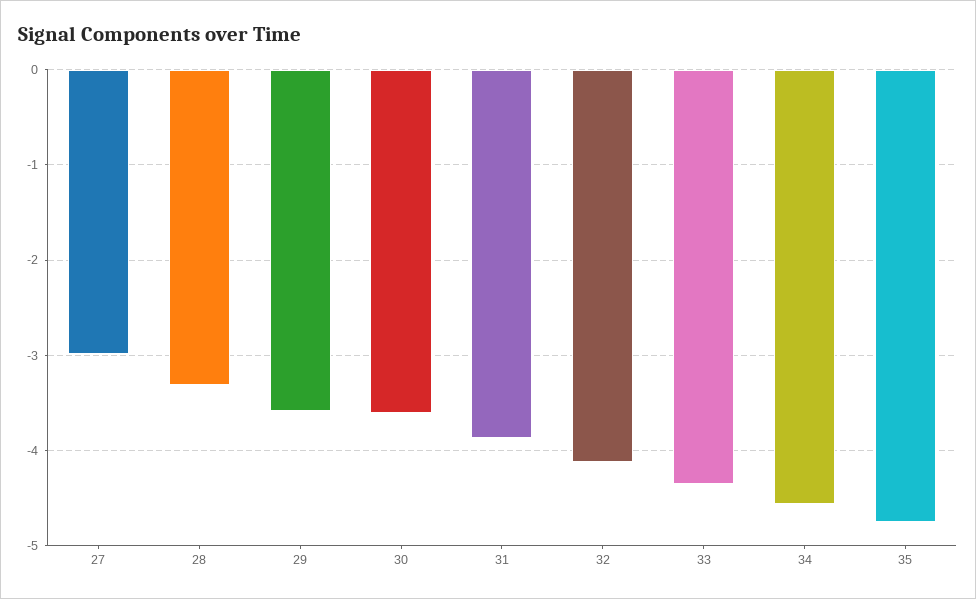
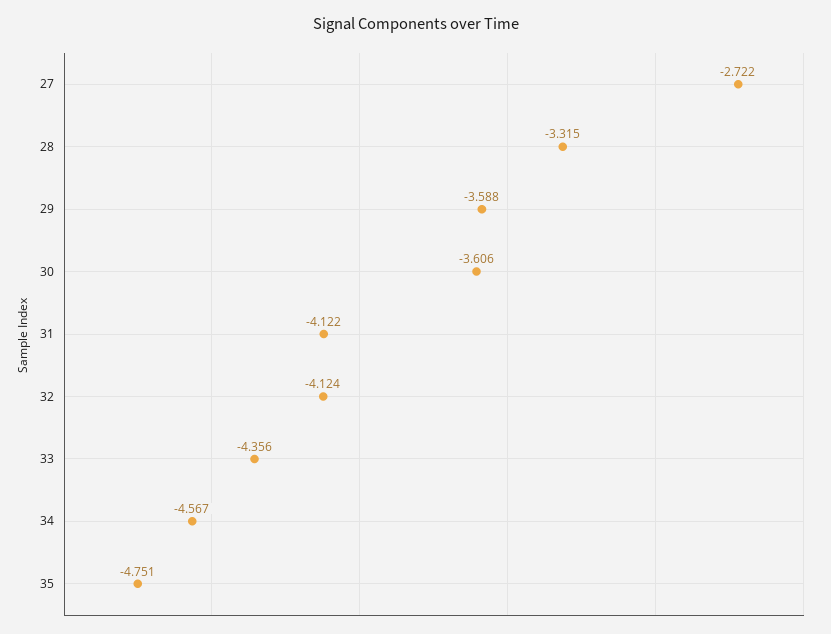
27: -3 -> -2.722
31: -3.9 -> -4.122

